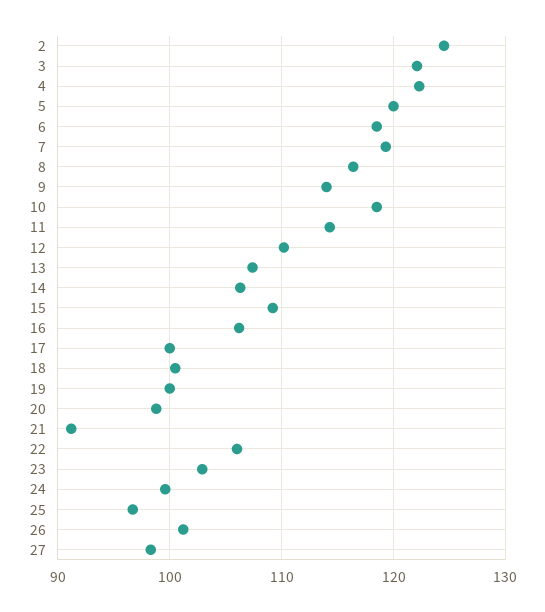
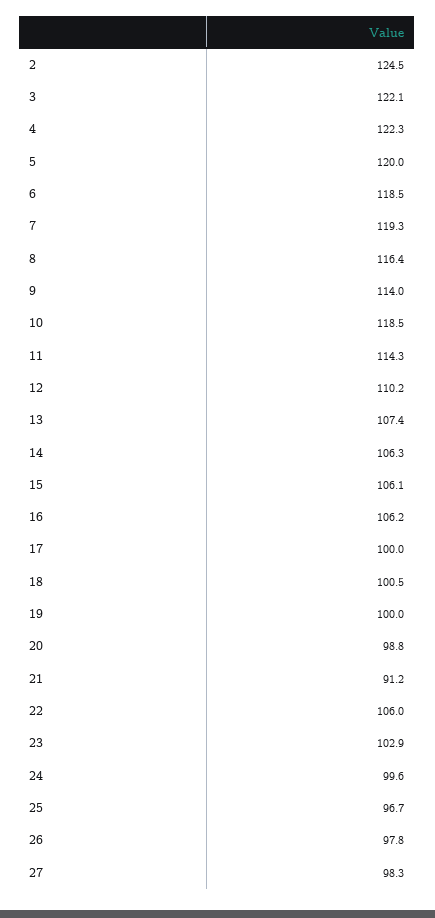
15: 109 -> 106.1
26: 101 -> 97.8

